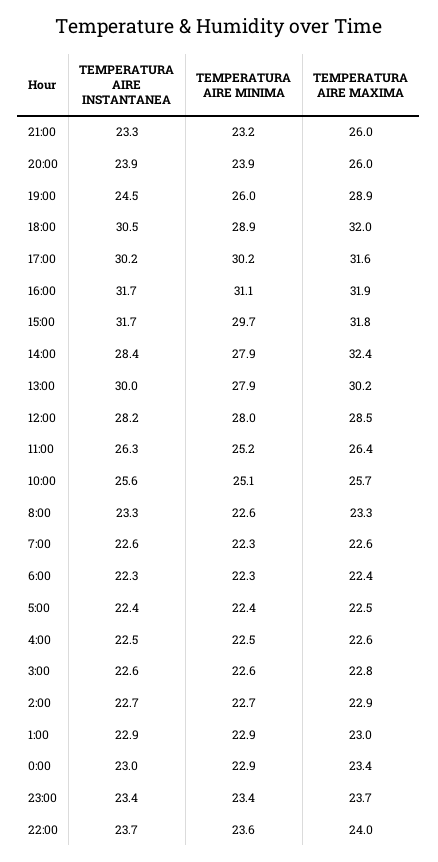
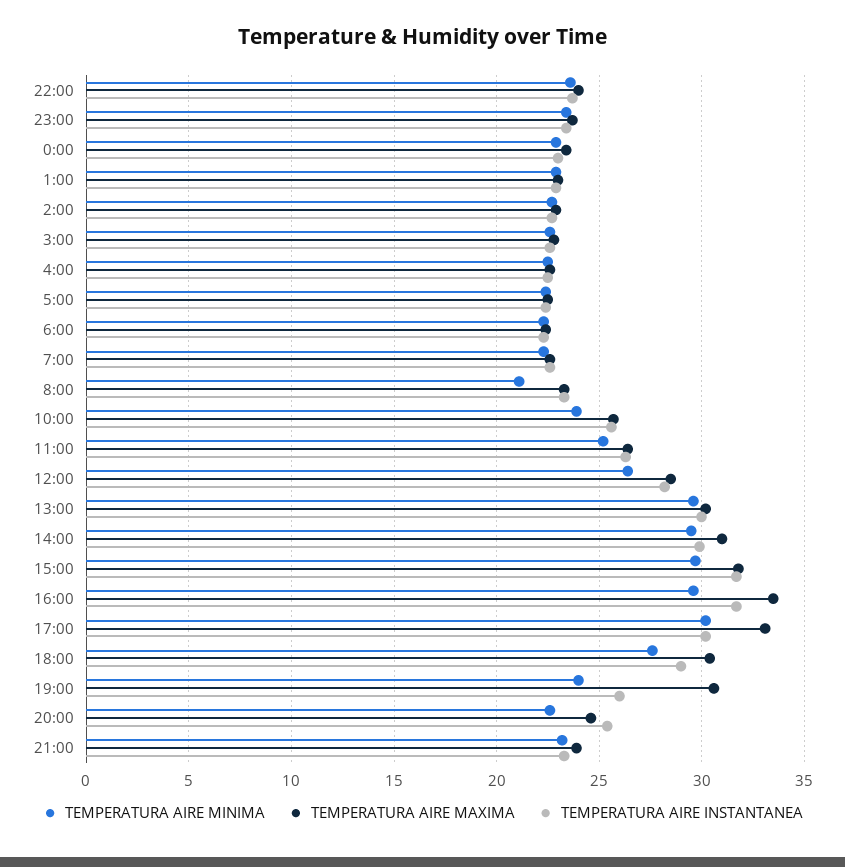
TEMPERATURA AIRE MAXIMA, 21:00: 26 -> 24
TEMPERATURA AIRE INSTANTANEA, 20:00: 23.9 -> 25.5
TEMPERATURA AIRE MINIMA, 20:00: 23.9 -> 22.5
TEMPERATURA AIRE MAXIMA, 20:00: 26 -> 24.5
TEMPERATURA AIRE INSTANTANEA, 19:00: 24.5 -> 26
TEMPERATURA AIRE MINIMA, 19:00: 26 -> 24
TEMPERATURA AIRE MAXIMA, 19:00: 28.9 -> 30.5
TEMPERATURA AIRE INSTANTANEA, 18:00: 30.5 -> 29
TEMPERATURA AIRE MINIMA, 18:00: 28.9 -> 27.5
TEMPERATURA AIRE MAXIMA, 18:00: 32 -> 30.5
TEMPERATURA AIRE MAXIMA, 17:00: 31.6 -> 33
TEMPERATURA AIRE MINIMA, 16:00: 31.1 -> 29.5
TEMPERATURA AIRE MAXIMA, 16:00: 31.9 -> 33.5
TEMPERATURA AIRE INSTANTANEA, 14:00: 28.4 -> 30
TEMPERATURA AIRE MINIMA, 14:00: 27.9 -> 29.5
TEMPERATURA AIRE MAXIMA, 14:00: 32.4 -> 31
TEMPERATURA AIRE MINIMA, 13:00: 27.9 -> 29.5
TEMPERATURA AIRE MINIMA, 12:00: 28 -> 26.5
TEMPERATURA AIRE MINIMA, 10:00: 25.1 -> 24
TEMPERATURA AIRE MINIMA, 8:00: 22.6 -> 21

